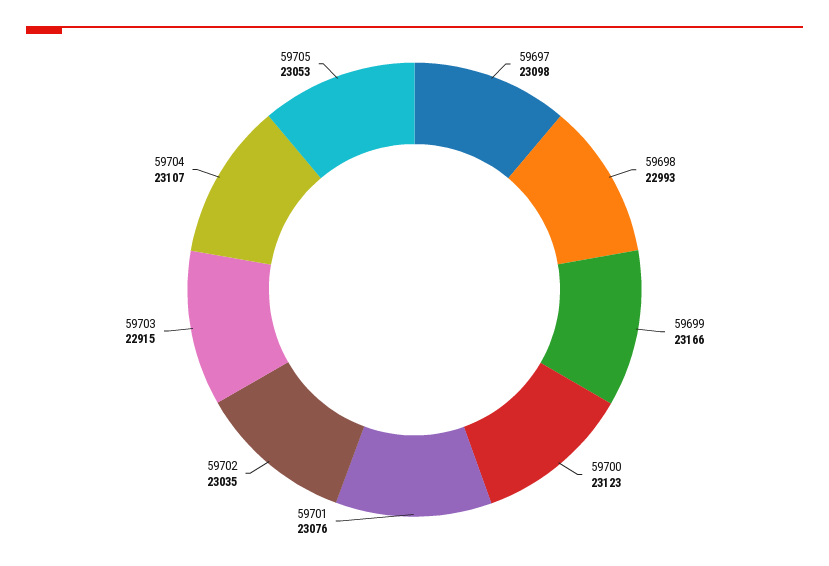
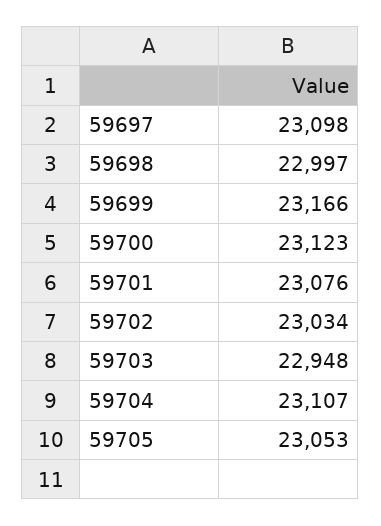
59698: 22993 -> 22997
59702: 23035 -> 23034
59703: 22915 -> 22948

